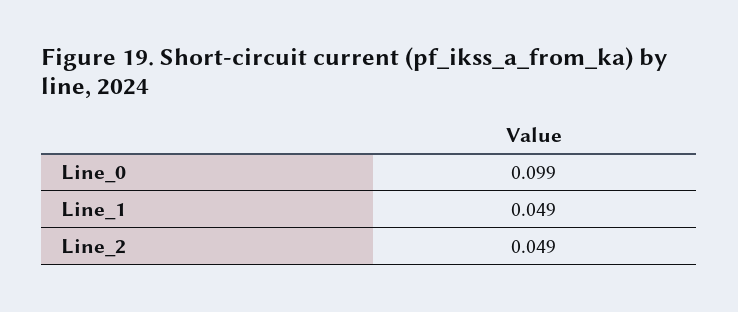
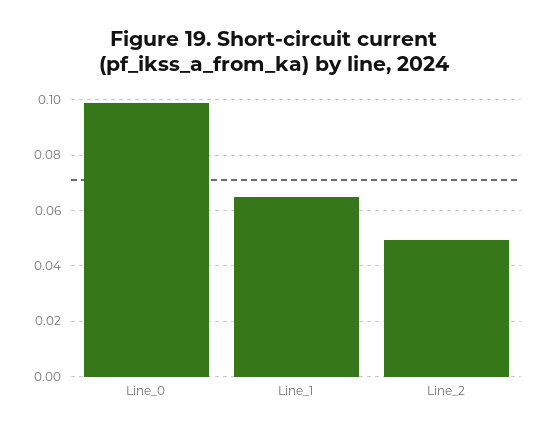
Line_1: 0.049 -> 0.065

